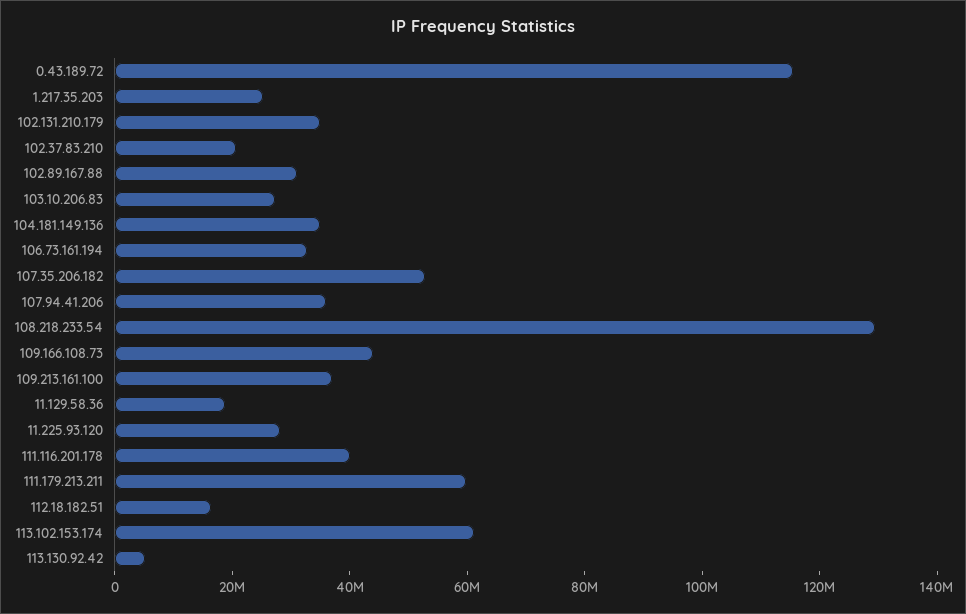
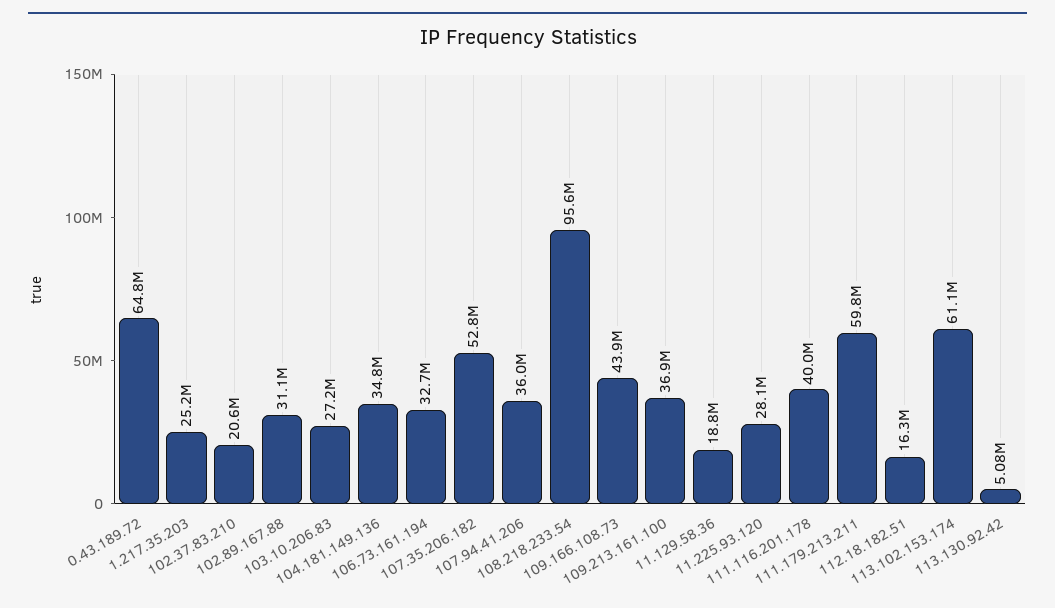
0.43.189.72: 115000000 -> 64800000
102.131.210.179: 35000000 -> none
108.218.233.54: 130000000 -> 95600000

